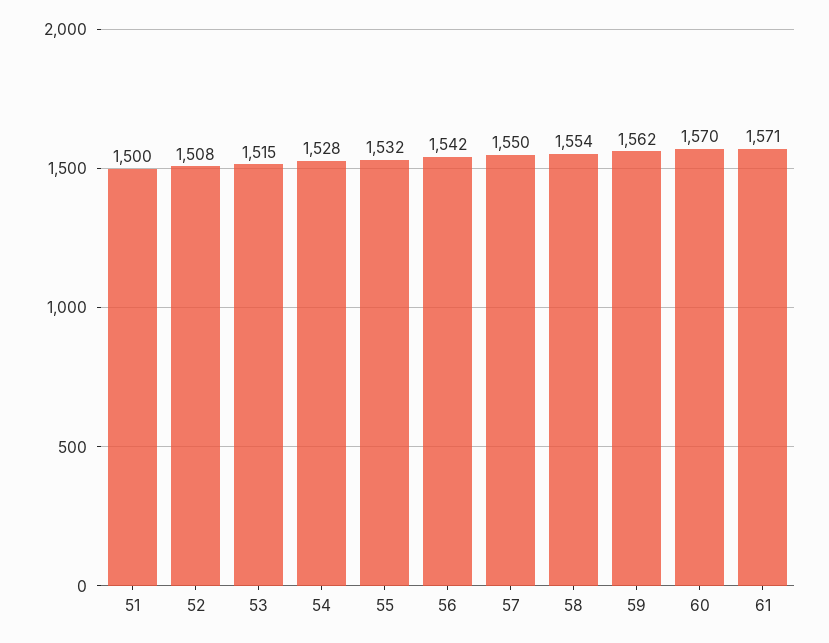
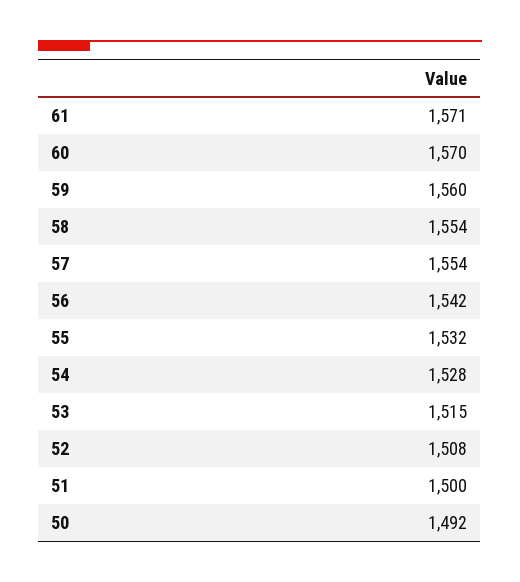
57: 1550 -> 1554
59: 1562 -> 1560
50: none -> 1492

